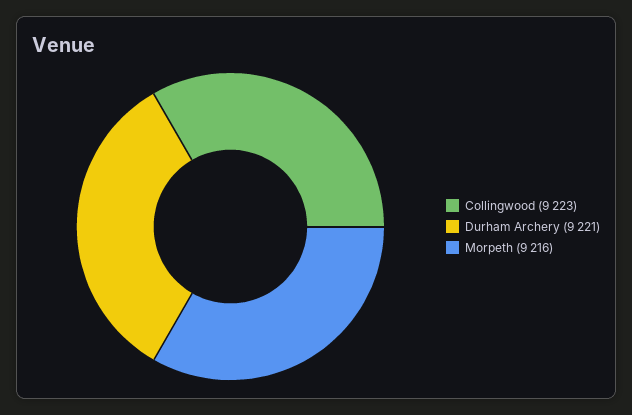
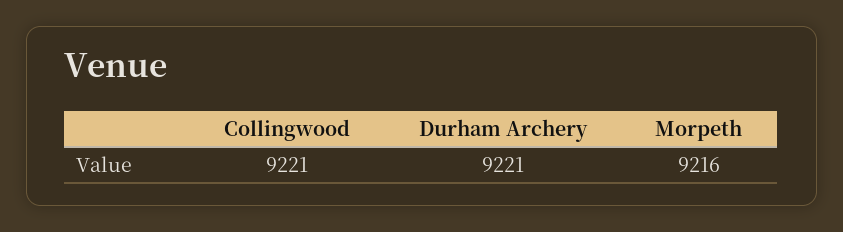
Collingwood: 9223 -> 9221

